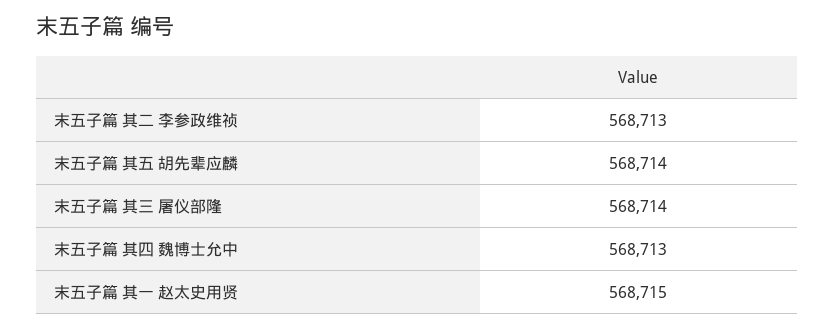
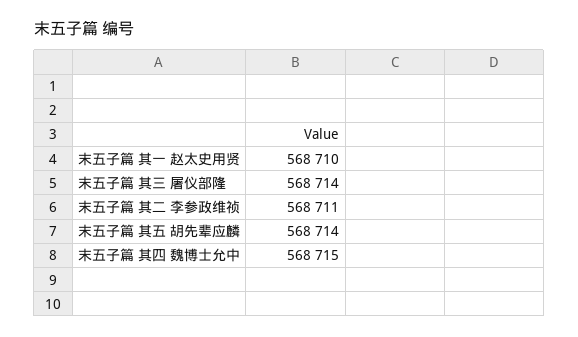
末五子篇 其二 李参政维祯: 568713 -> 568711
末五子篇 其四 魏博士允中: 568713 -> 568715
末五子篇 其一 赵太史用贤: 568715 -> 568710

